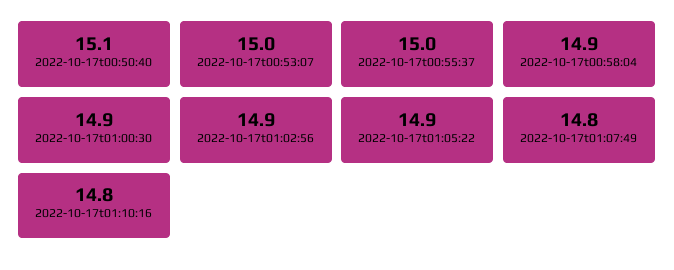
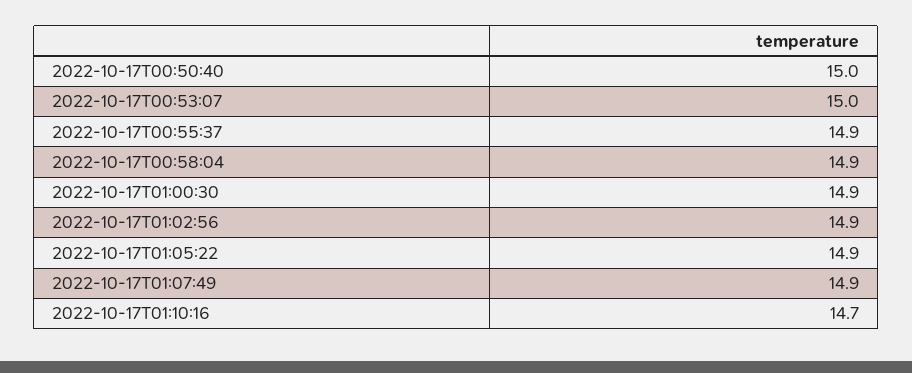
2022-10-17t00:50:40: 15.1 -> 15
2022-10-17t00:55:37: 15 -> 14.9
2022-10-17t01:07:49: 14.8 -> 14.9
2022-10-17t01:10:16: 14.8 -> 14.7

